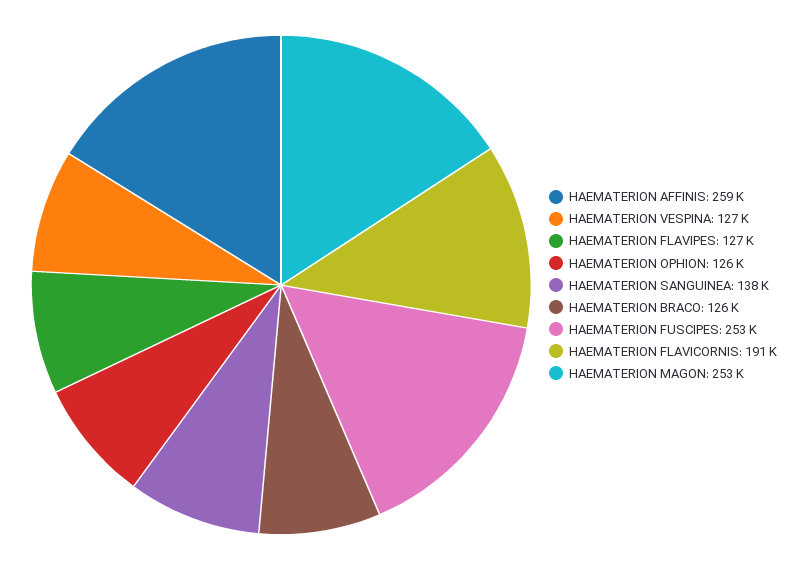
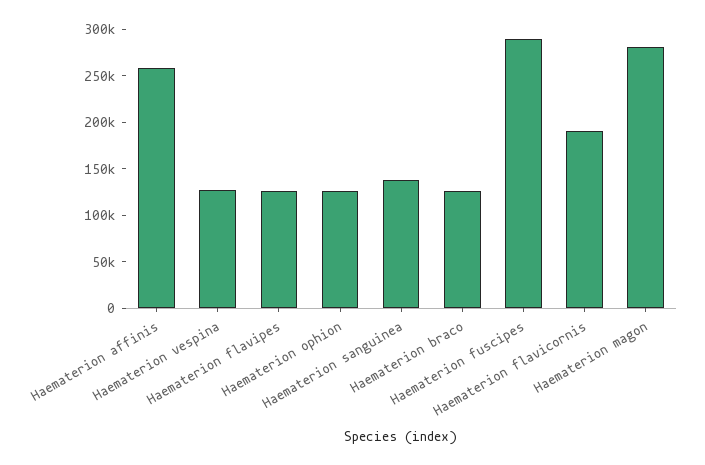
HAEMATERION FUSCIPES: 253000 -> 290000
HAEMATERION MAGON: 253000 -> 280000

